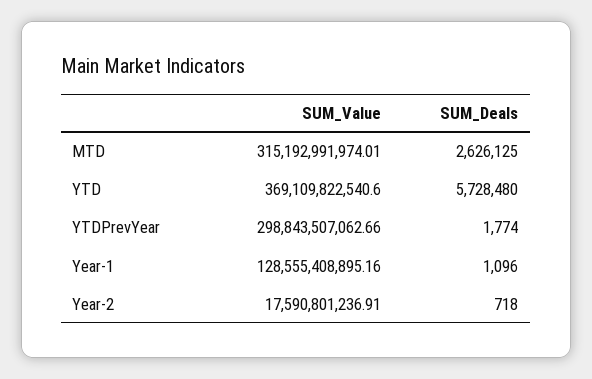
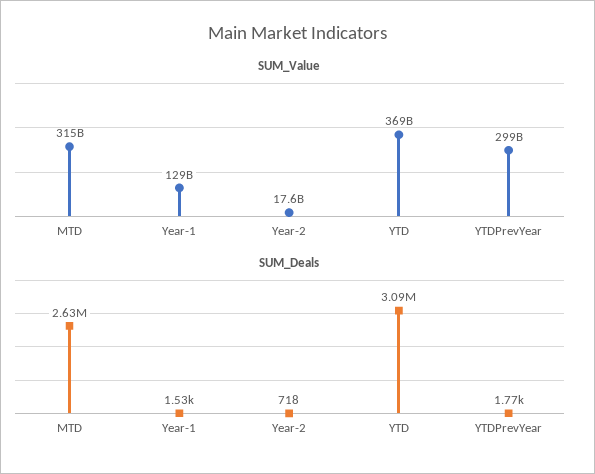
SUM_Deals, YTD: 5728480 -> 3090000
SUM_Deals, Year-1: 1096 -> 1530

